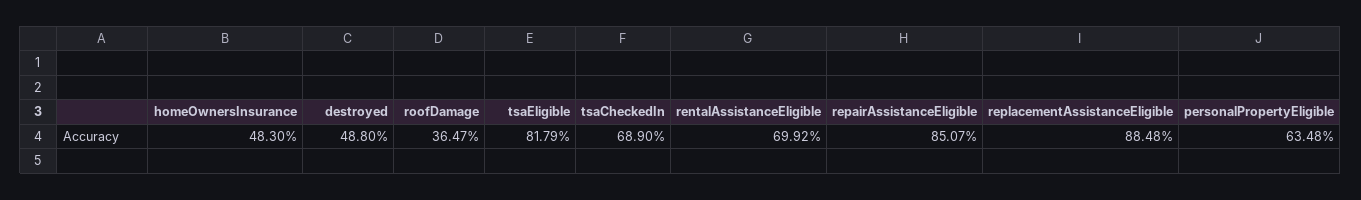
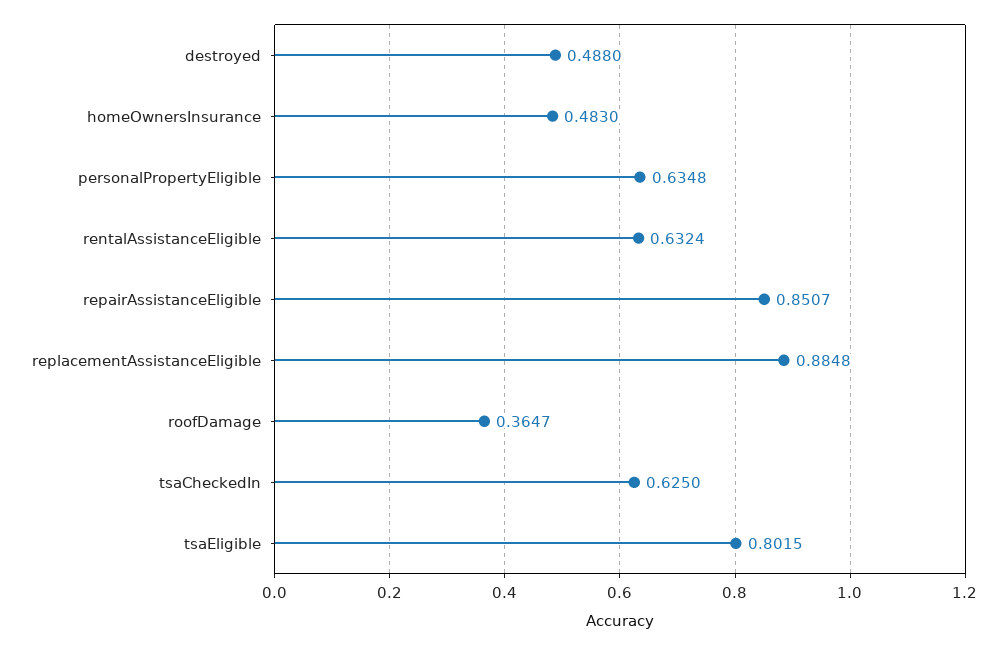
tsaEligible: 0.8179 -> 0.8015
tsaCheckedIn: 0.689 -> 0.625
rentalAssistanceEligible: 0.6992 -> 0.6324

